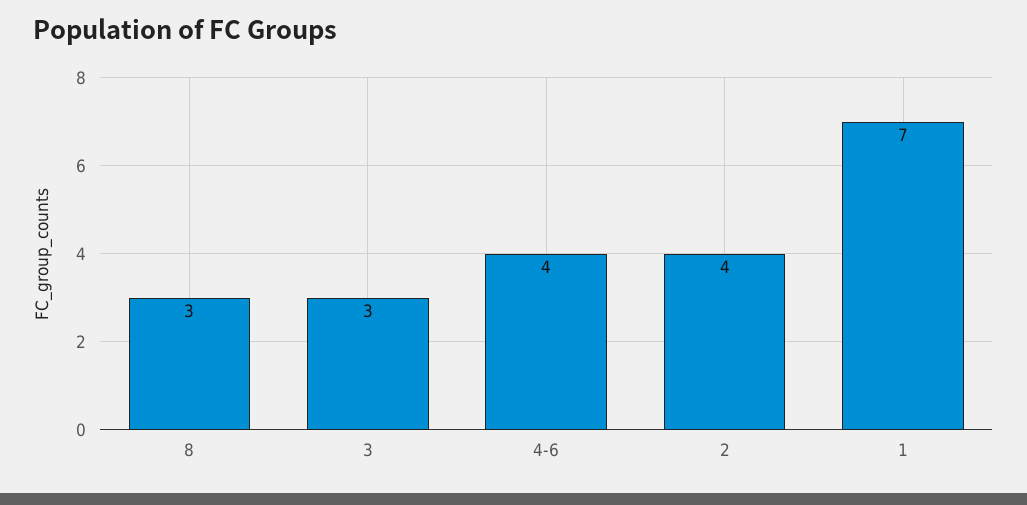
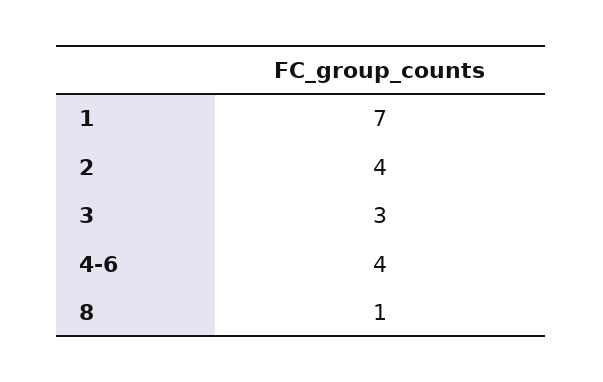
8: 3 -> 1

